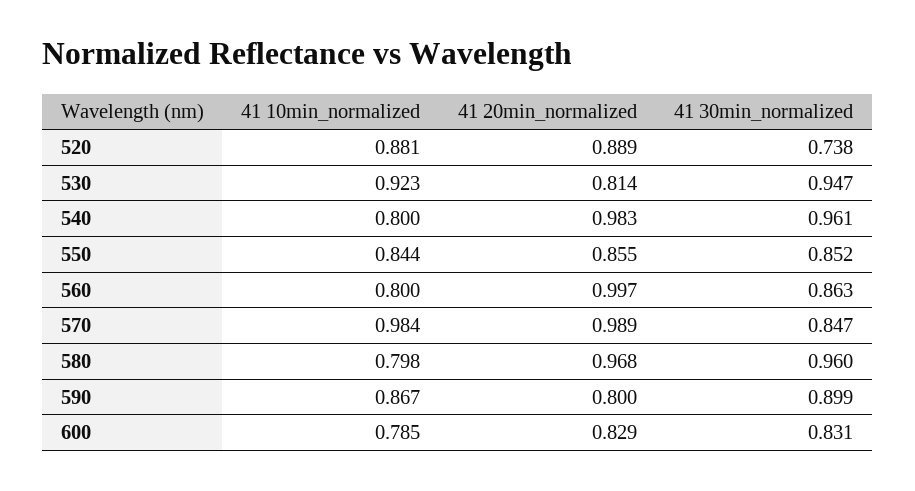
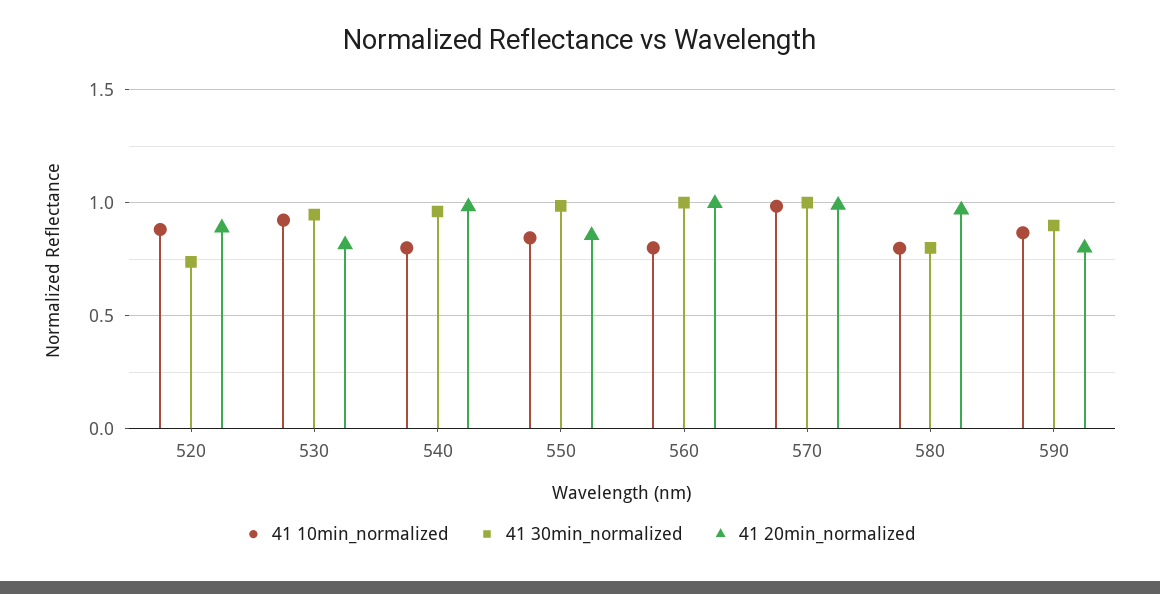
41 30min_normalized, 550: 0.852 -> 1
41 30min_normalized, 560: 0.863 -> 1
41 30min_normalized, 570: 0.847 -> 1
41 30min_normalized, 580: 0.96 -> 0.8
41 10min_normalized, 600: 0.785 -> none
41 20min_normalized, 600: 0.829 -> none
41 30min_normalized, 600: 0.831 -> none

